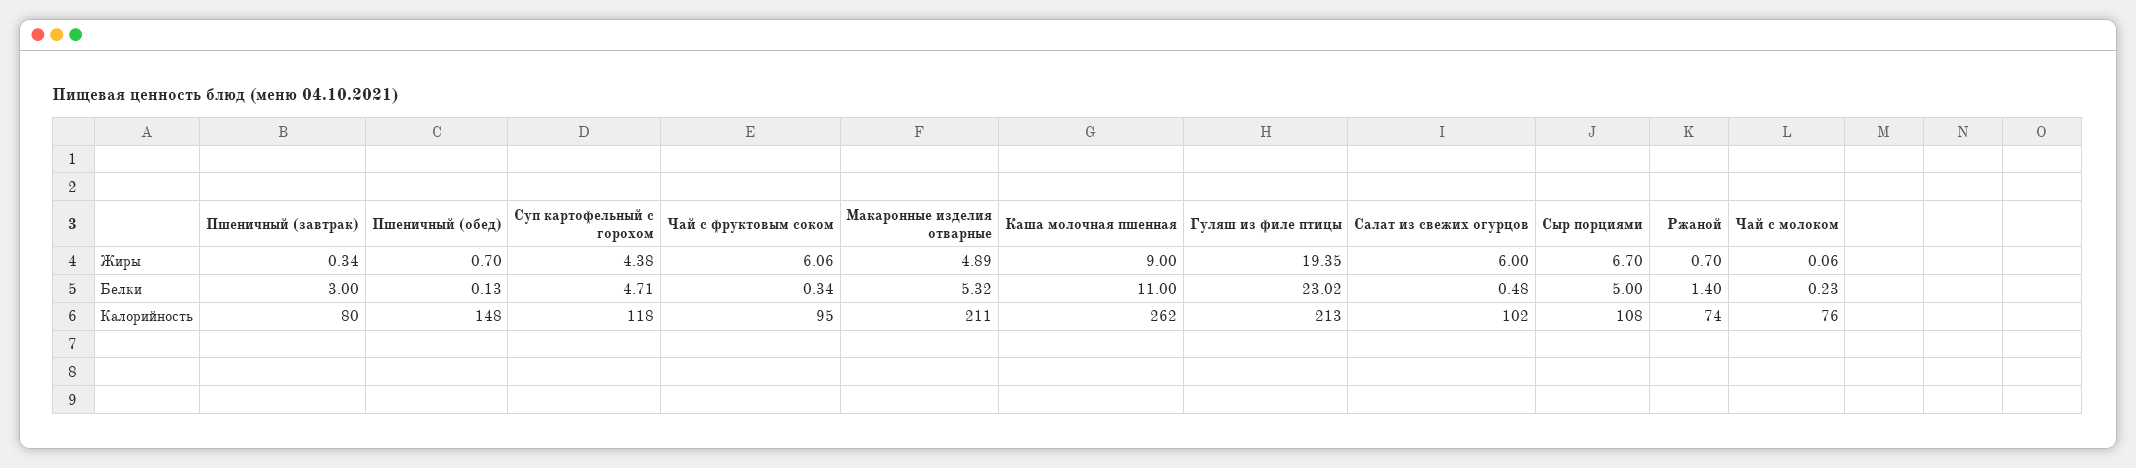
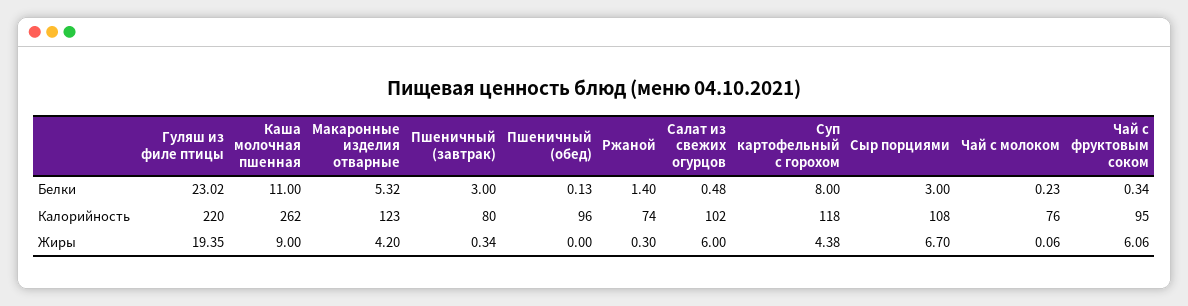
Пшеничный (обед), Жиры: 0.7 -> 0
Макаронные изделия отварные, Жиры: 4.89 -> 4.2
Ржаной, Жиры: 0.7 -> 0.3
Суп картофельный с горохом, Белки: 4.71 -> 8
Сыр порциями, Белки: 5 -> 3
Пшеничный (обед), Калорийность: 148 -> 96
Макаронные изделия отварные, Калорийность: 211 -> 123
Гуляш из филе птицы, Калорийность: 213 -> 220

